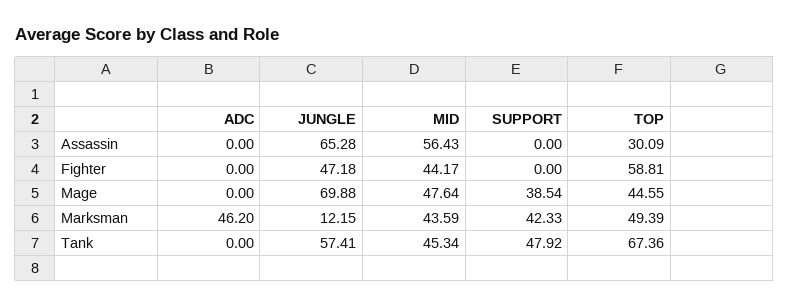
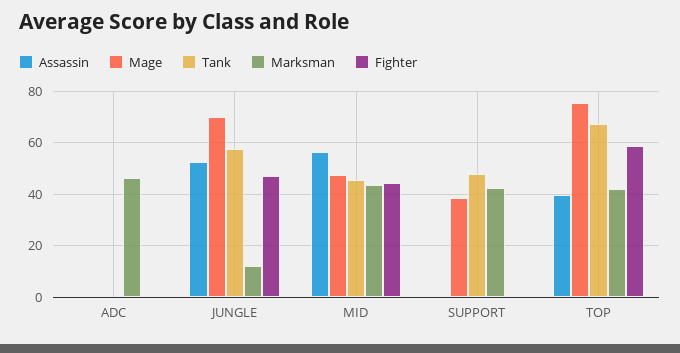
Assassin, JUNGLE: 65.28 -> 52.5
Assassin, TOP: 30.09 -> 40
Mage, TOP: 44.55 -> 75
Marksman, TOP: 49.39 -> 42.5

